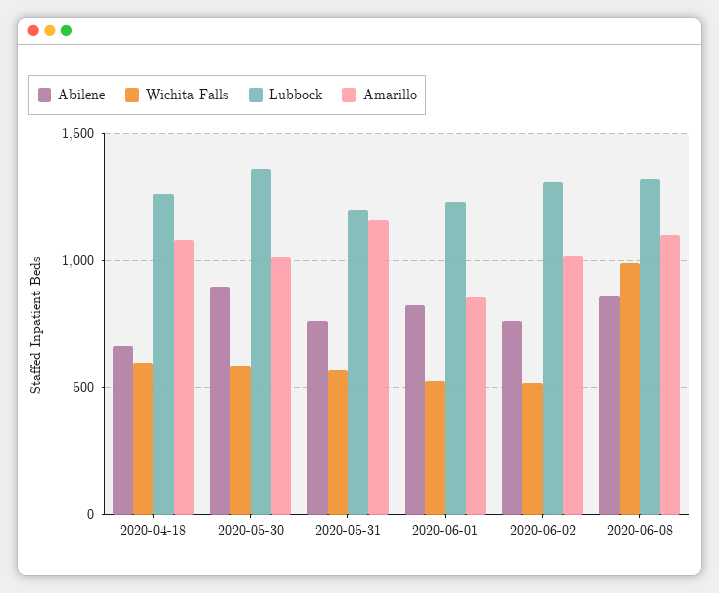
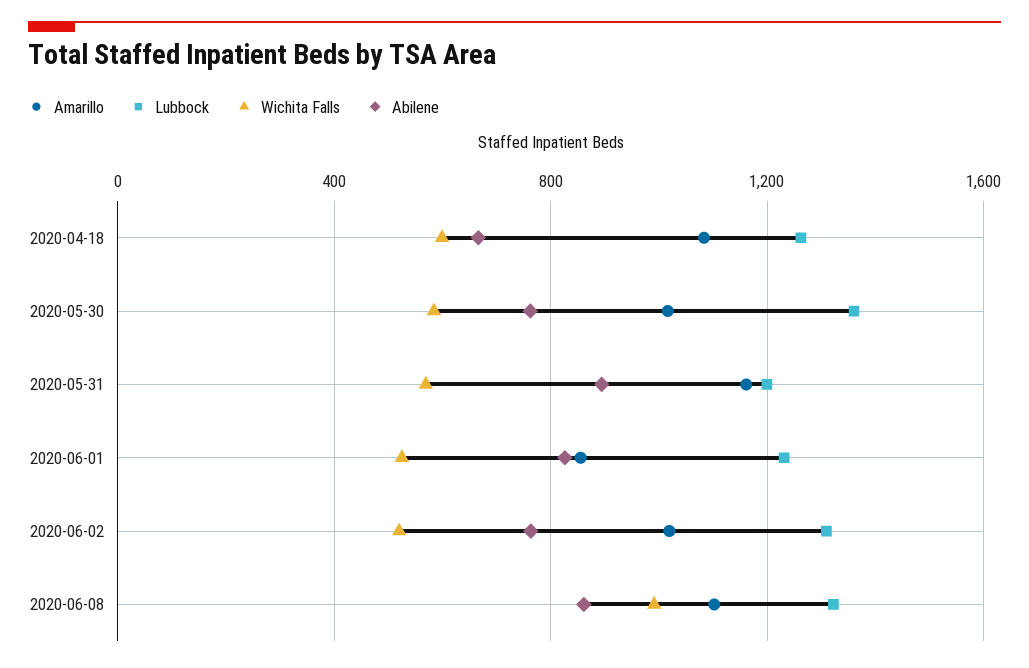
Abilene, 2020-05-30: 900 -> 750
Abilene, 2020-05-31: 750 -> 900

